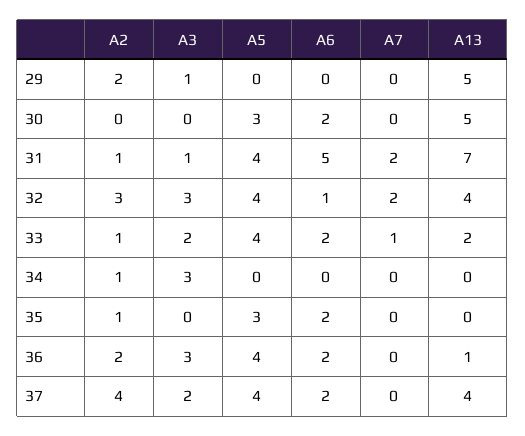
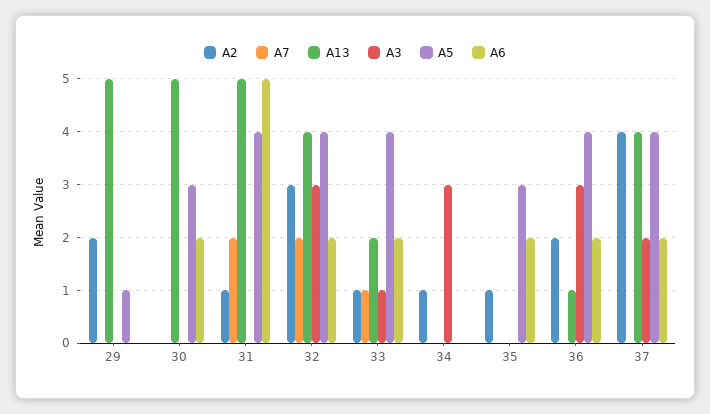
A3, 29: 1 -> 0
A5, 29: 0 -> 1
A3, 31: 1 -> 0
A13, 31: 7 -> 5
A6, 32: 1 -> 2
A3, 33: 2 -> 1

